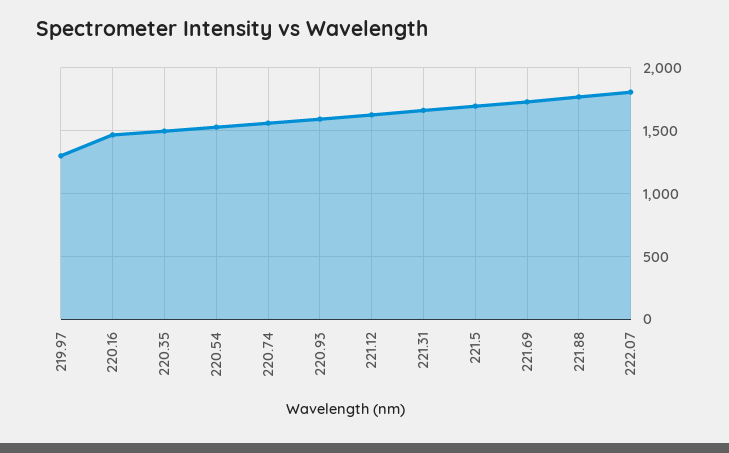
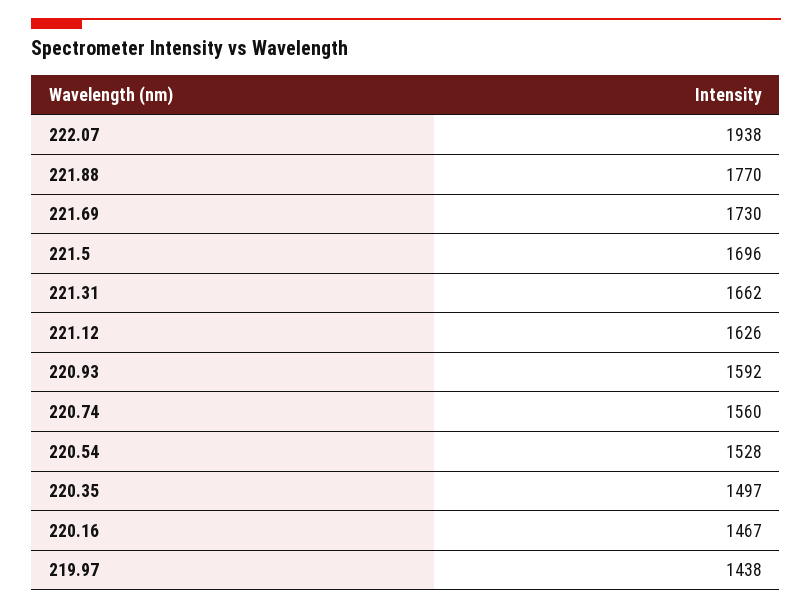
219.97: 1300 -> 1438
222.07: 1800 -> 1938

